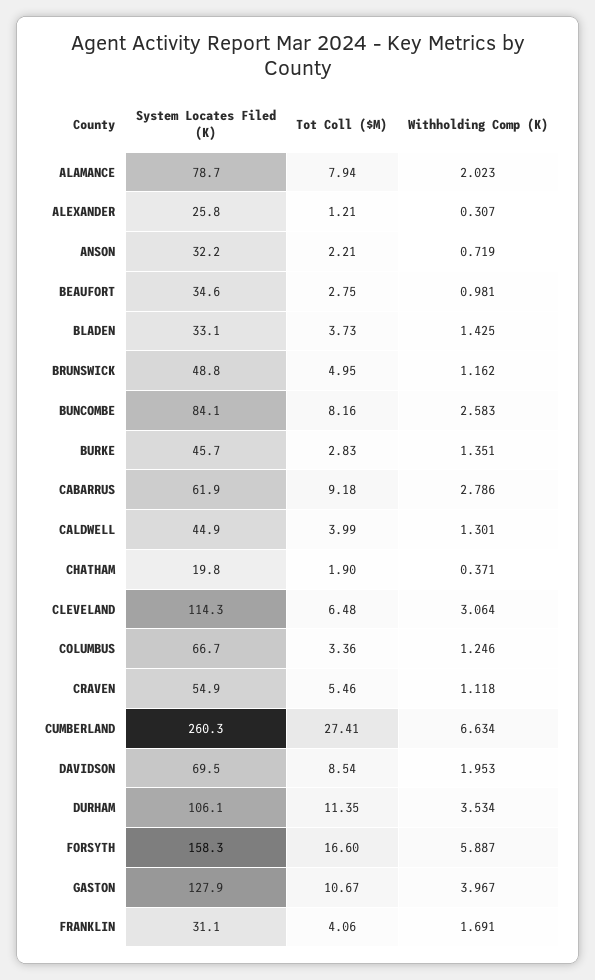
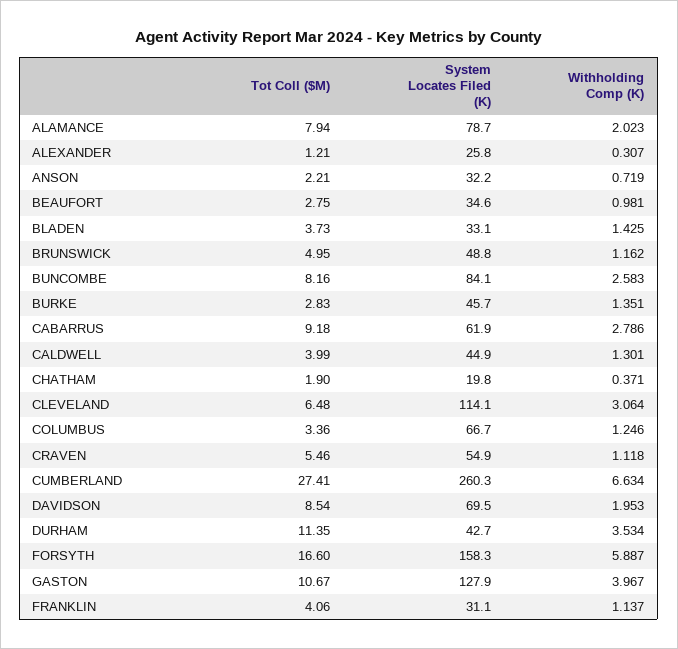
System Locates Filed (K), CLEVELAND: 114.3 -> 114.1
System Locates Filed (K), DURHAM: 106.1 -> 42.7
Withholding Comp (K), FRANKLIN: 1.691 -> 1.137

